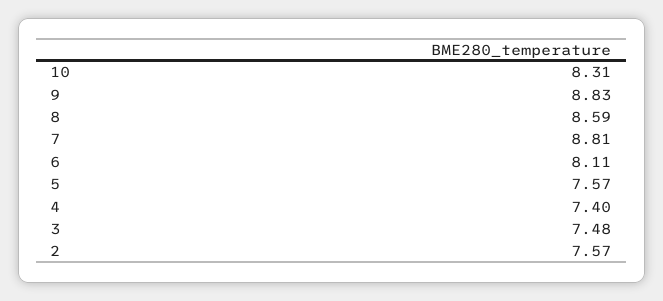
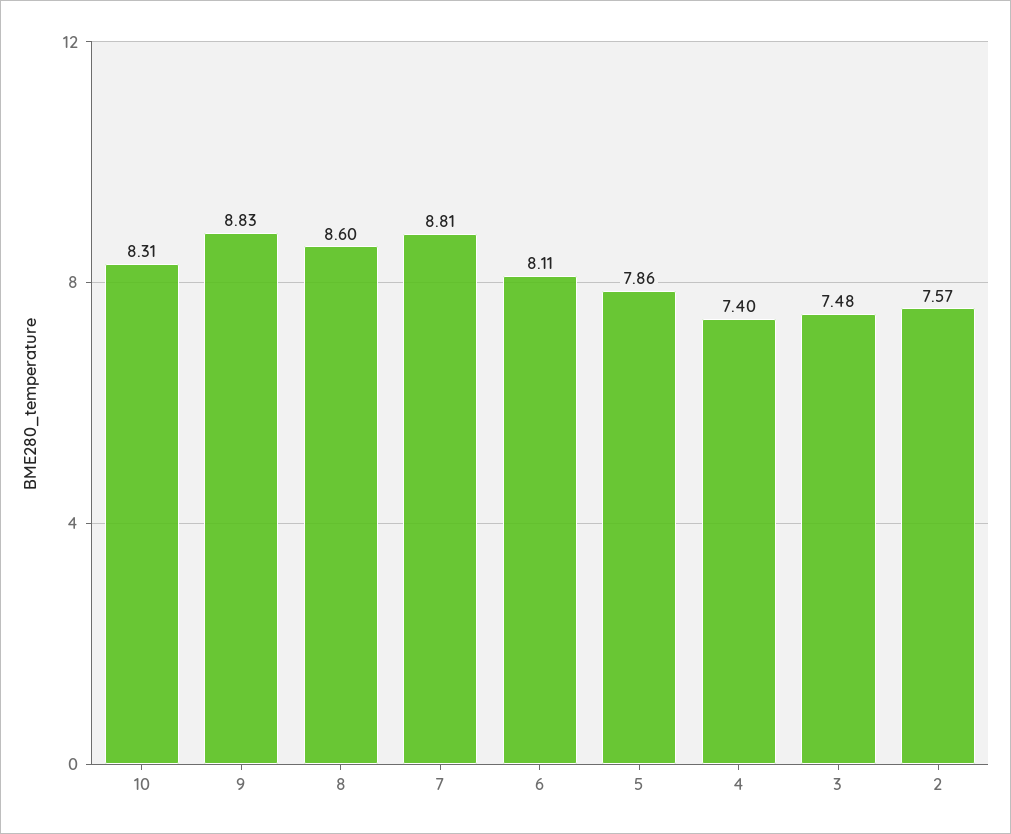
8: 8.59 -> 8.6
5: 7.57 -> 7.86

